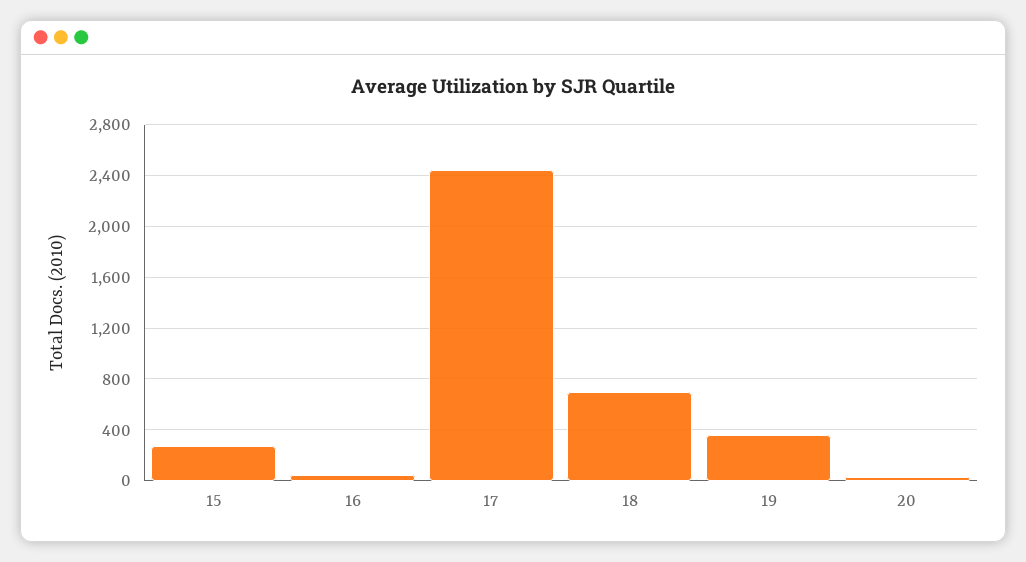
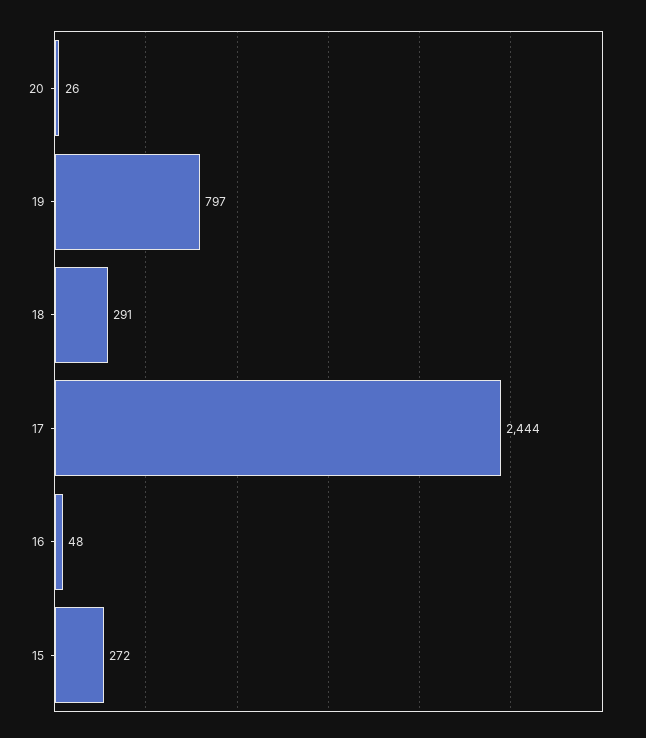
18: 700 -> 291
19: 350 -> 797

